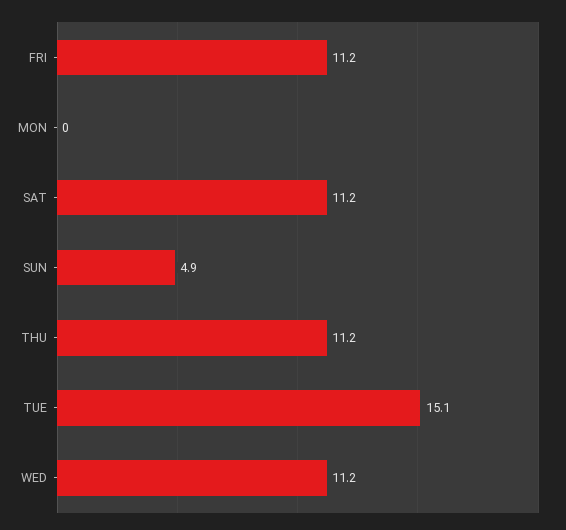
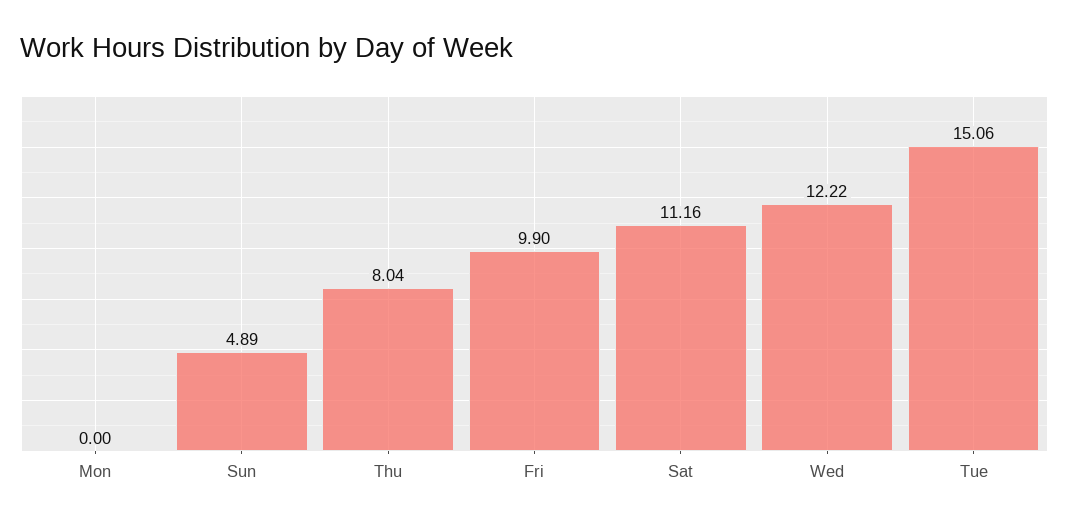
FRI: 11.2 -> 9.9
THU: 11.2 -> 8.04
WED: 11.2 -> 12.22

